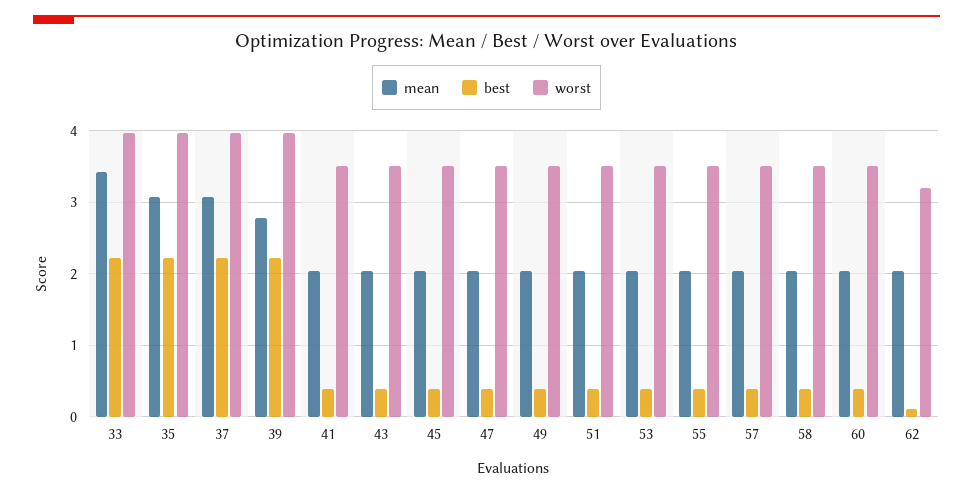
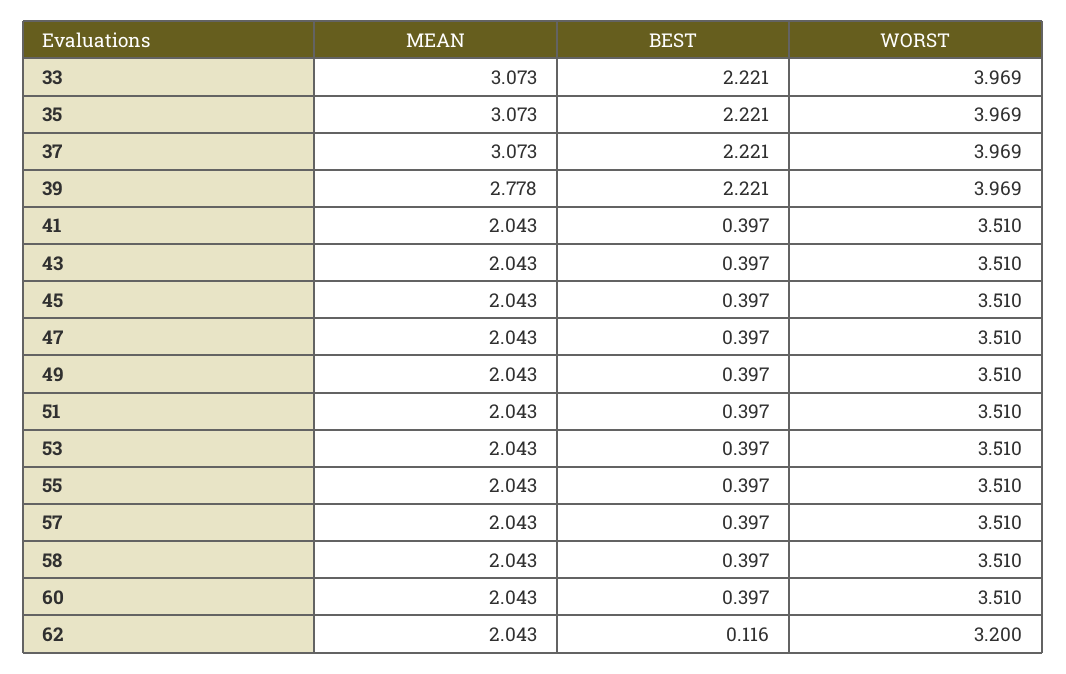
mean, 33: 3.4 -> 3.073

